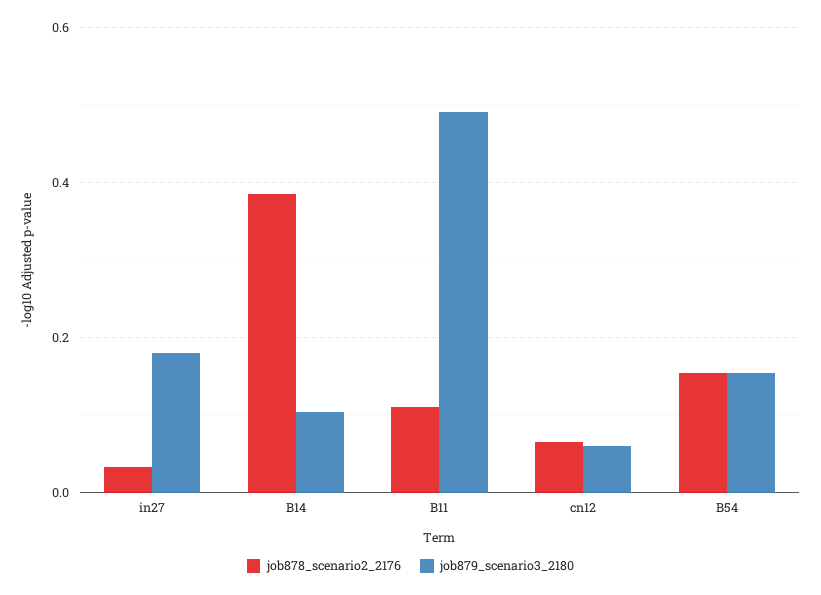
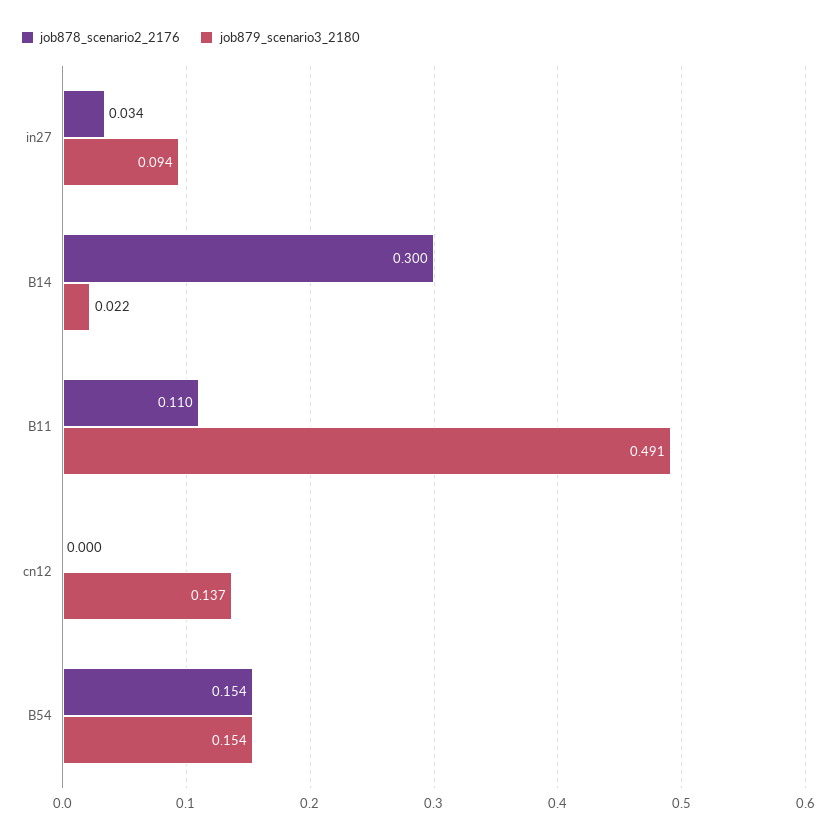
job879_scenario3_2180, in27: 0.18 -> 0.094
job878_scenario2_2176, B14: 0.38 -> 0.3
job879_scenario3_2180, B14: 0.1 -> 0.022
job878_scenario2_2176, cn12: 0.06 -> 0
job879_scenario3_2180, cn12: 0.06 -> 0.137

